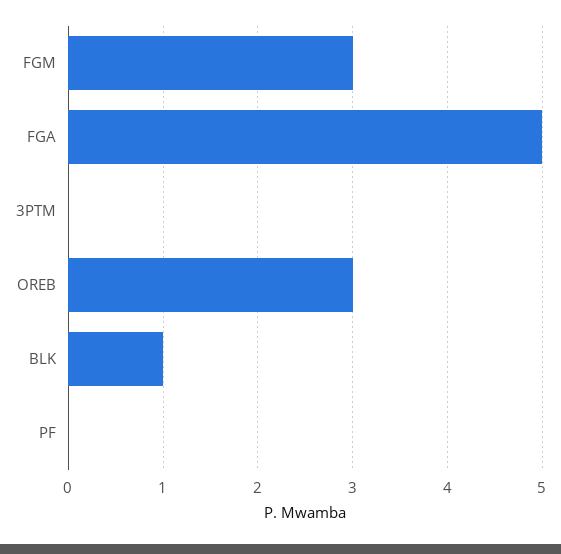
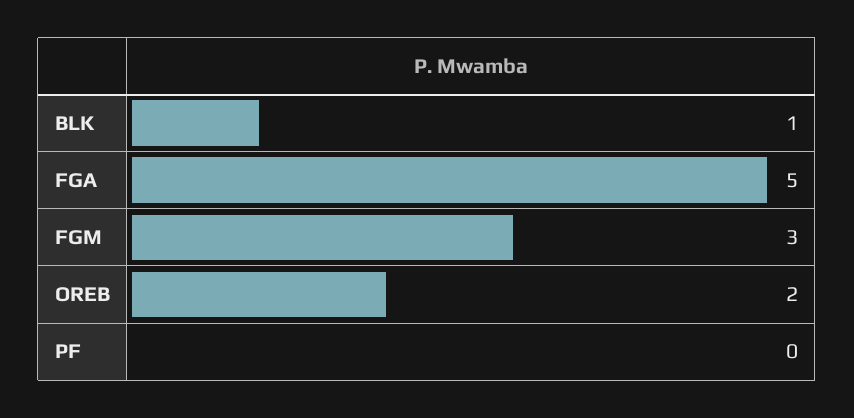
3PTM: 0 -> none
OREB: 3 -> 2

